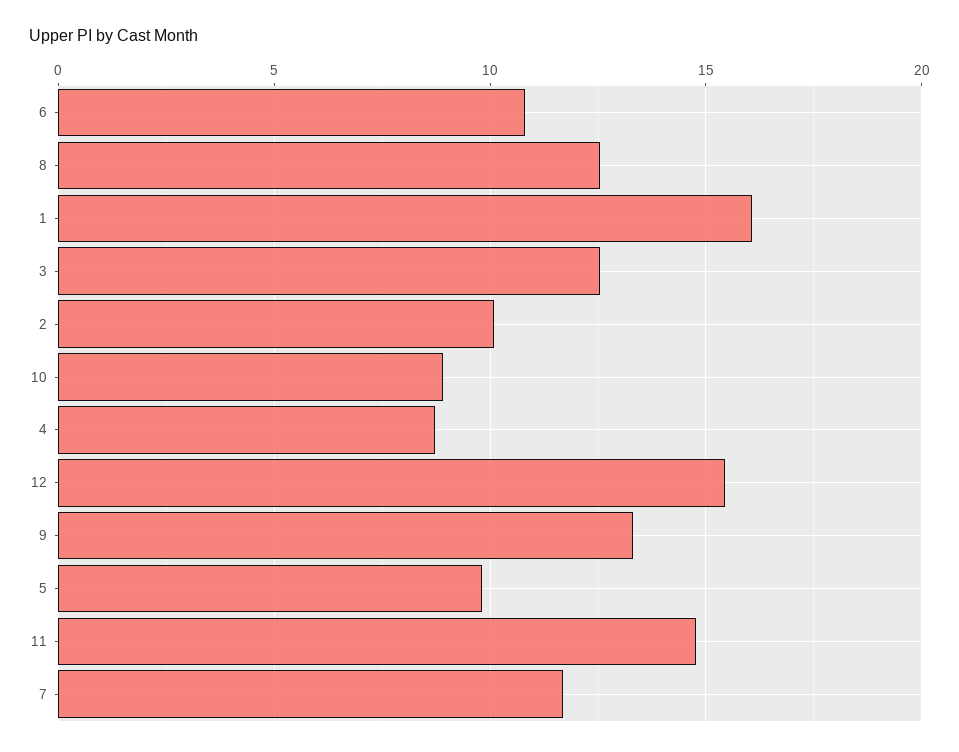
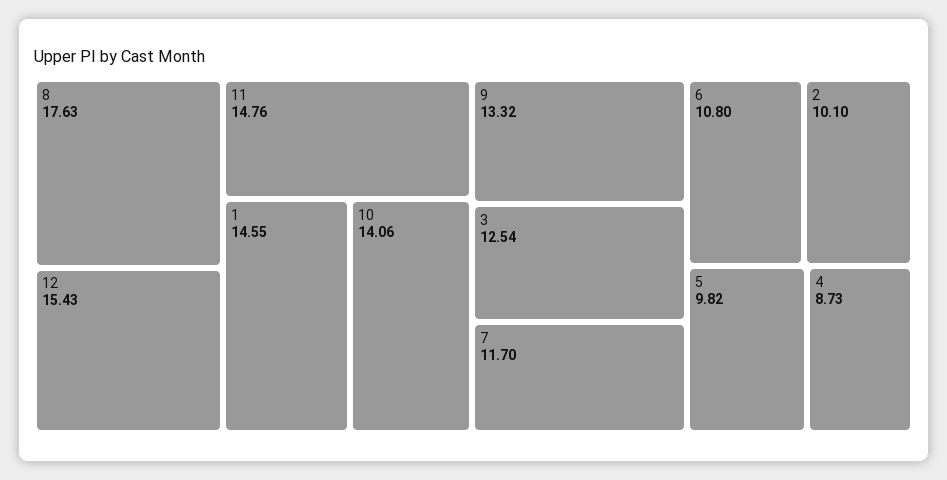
8: 12.5 -> 17.63
1: 16 -> 14.55
10: 9 -> 14.06

